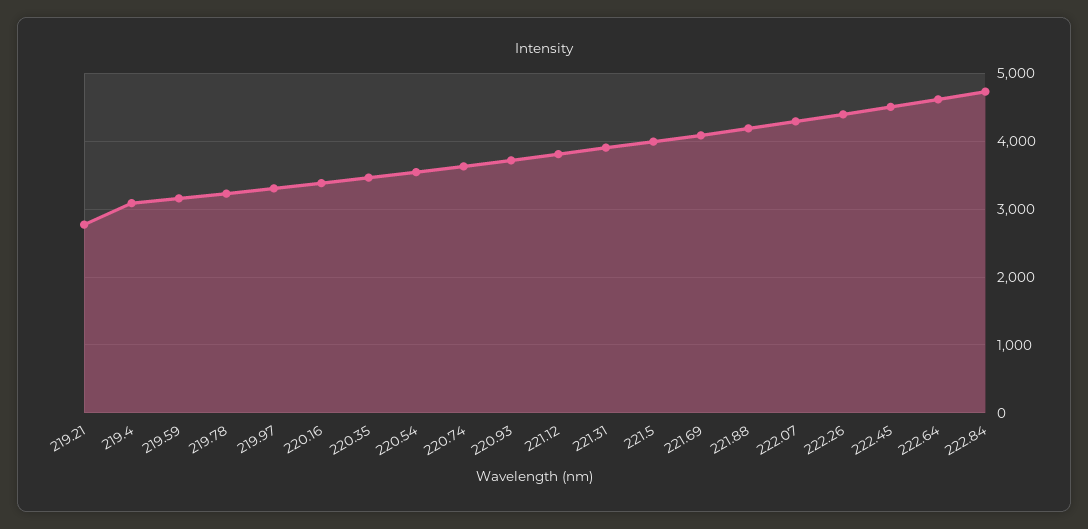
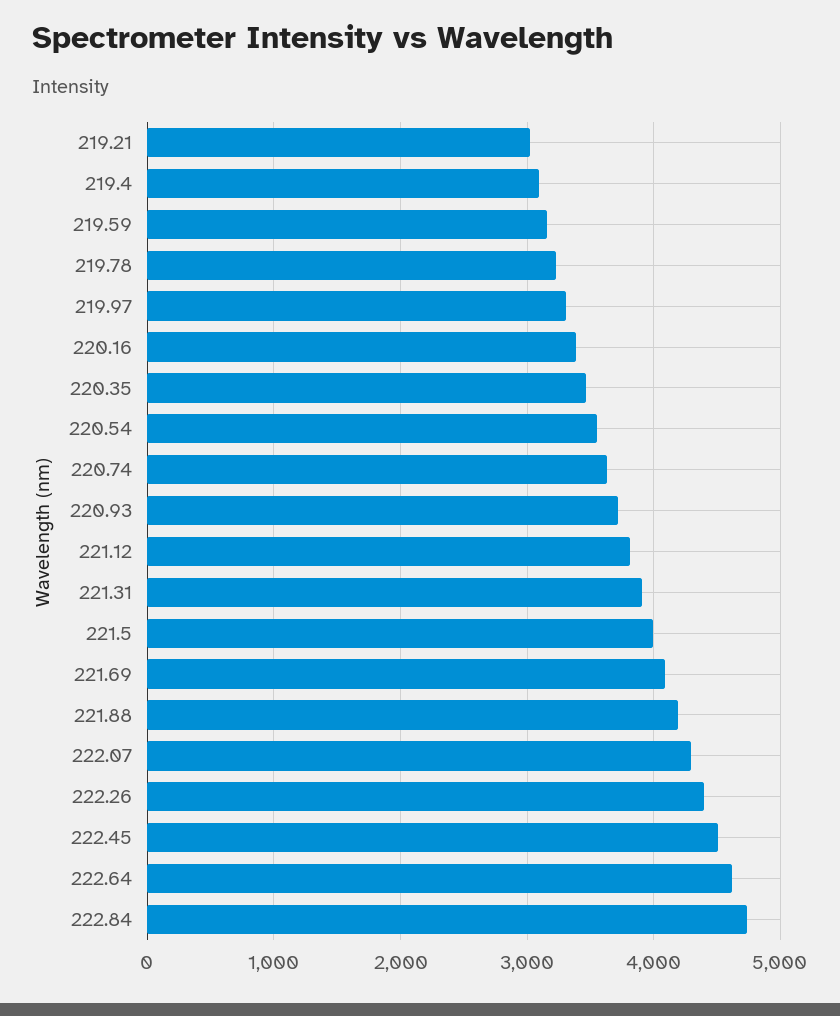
219.21: 2800 -> 3000

